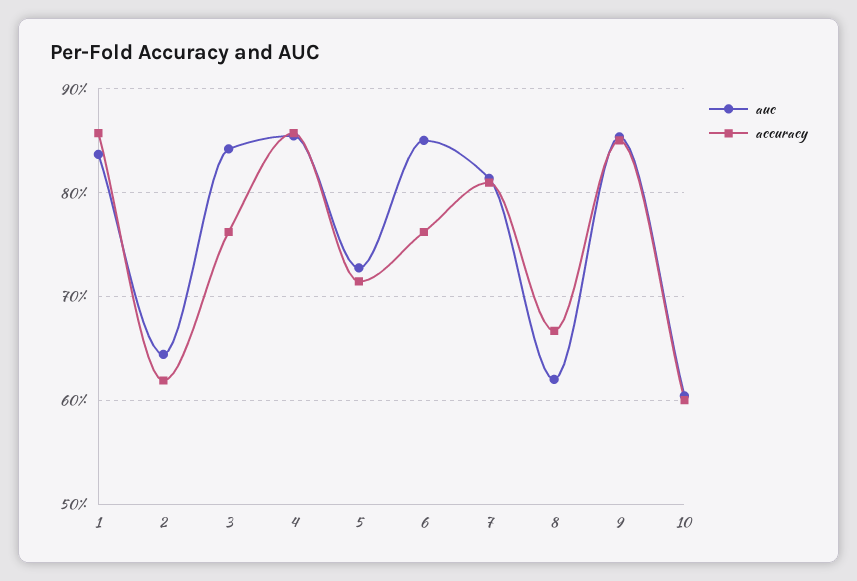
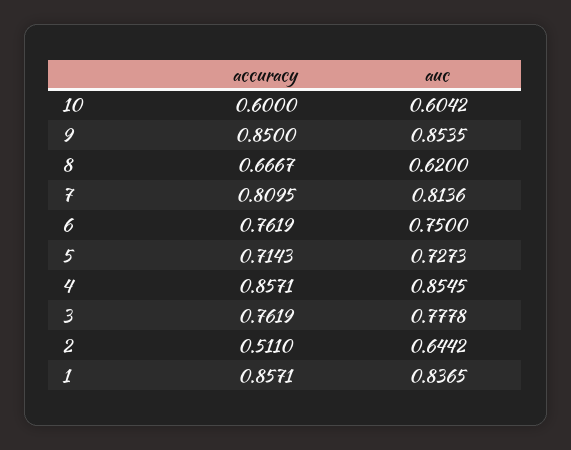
accuracy, 2: 0.62 -> 0.511
auc, 3: 0.84 -> 0.7778
auc, 6: 0.85 -> 0.75

